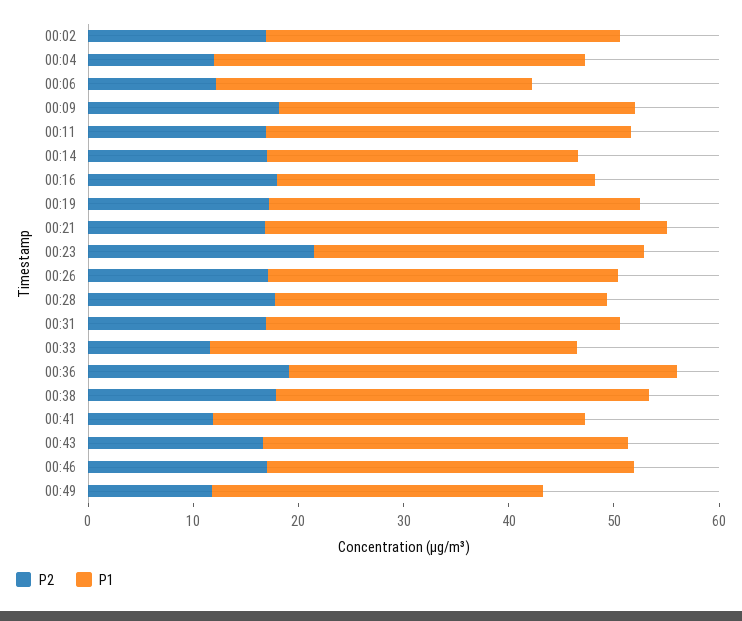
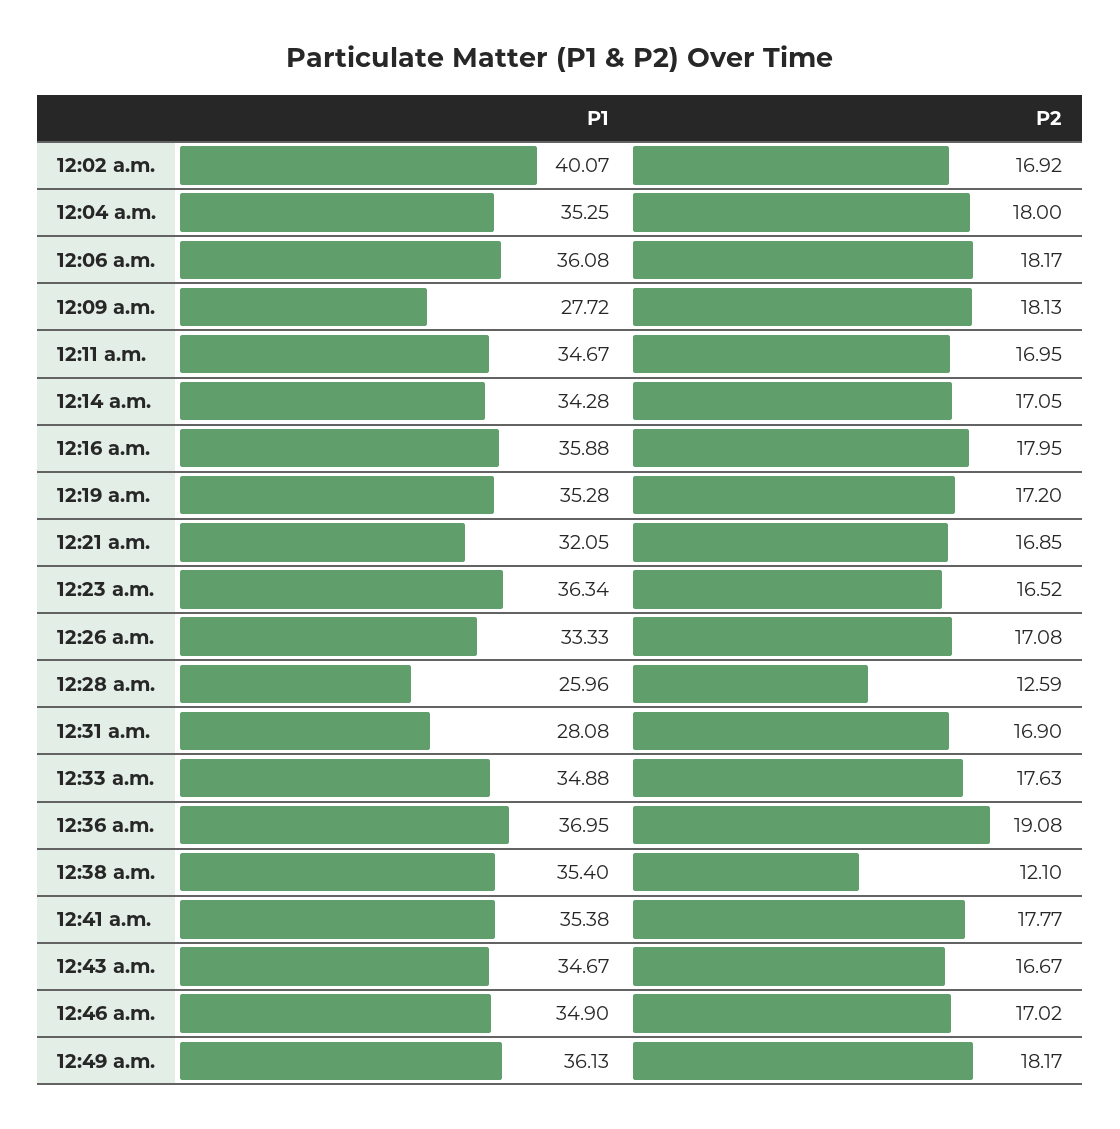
P1, 00:02: 34 -> 40.07
P2, 00:04: 12 -> 18
P2, 00:06: 12 -> 18.17
P1, 00:06: 30 -> 36.08
P1, 00:09: 34 -> 27.72
P1, 00:14: 30 -> 34.28
P1, 00:16: 30 -> 35.88
P1, 00:21: 38 -> 32.05
P2, 00:23: 22 -> 16.52
P1, 00:23: 32 -> 36.34
P2, 00:28: 18 -> 12.59
P1, 00:28: 32 -> 25.96
P1, 00:31: 34 -> 28.08
P2, 00:33: 12 -> 17.63
P2, 00:38: 18 -> 12.1
P2, 00:41: 12 -> 17.77
P2, 00:49: 12 -> 18.17
P1, 00:49: 32 -> 36.13

